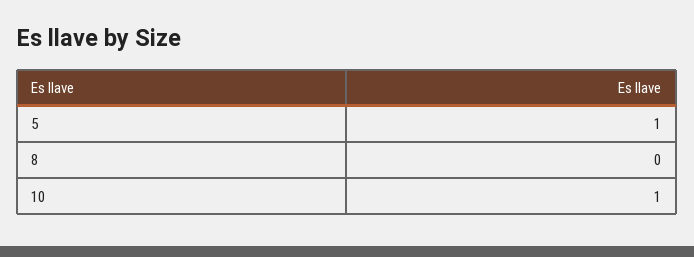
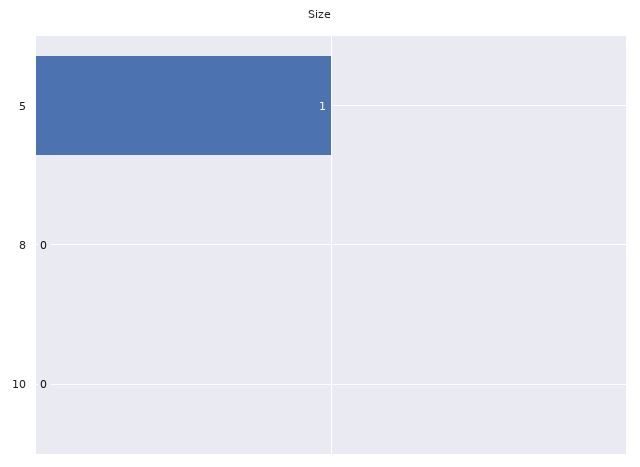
10: 1 -> 0

